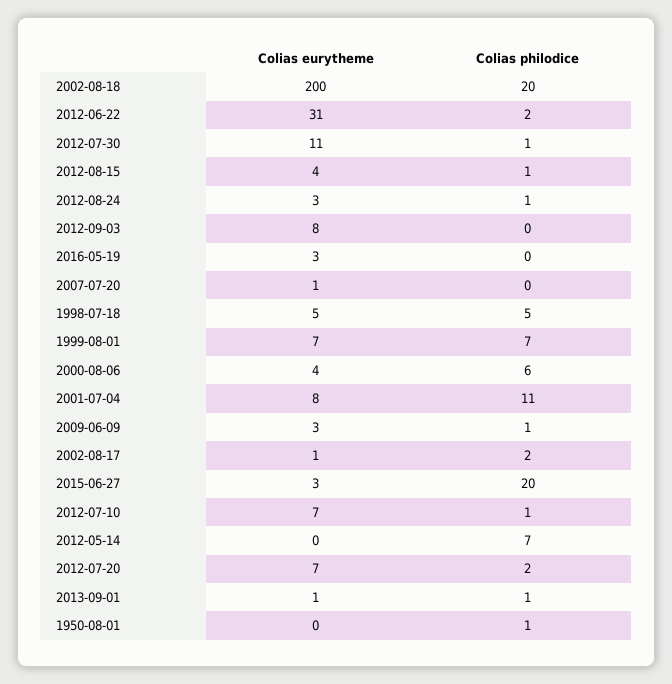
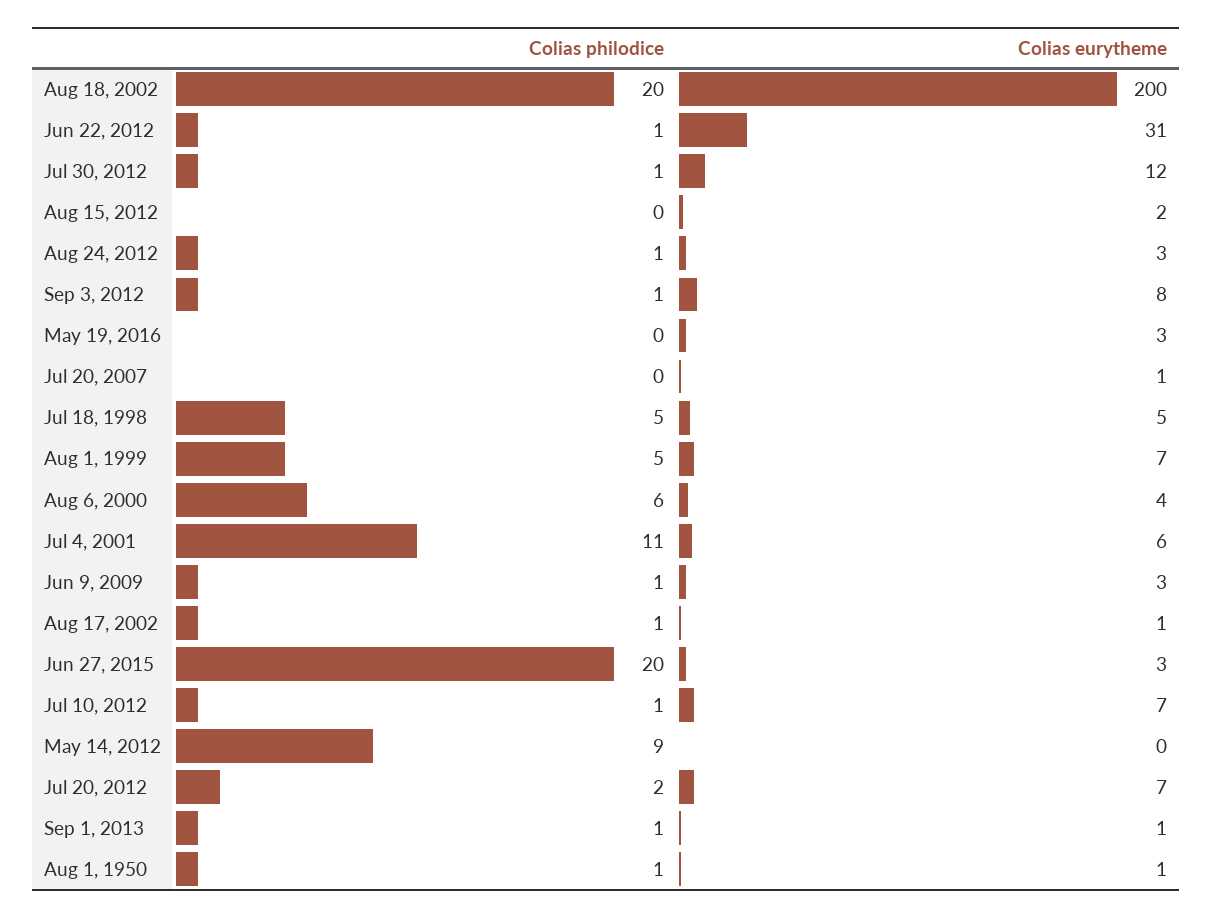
Colias philodice, 2012-06-22: 2 -> 1
Colias eurytheme, 2012-07-30: 11 -> 12
Colias eurytheme, 2012-08-15: 4 -> 2
Colias philodice, 2012-08-15: 1 -> 0
Colias philodice, 2012-09-03: 0 -> 1
Colias philodice, 1999-08-01: 7 -> 5
Colias eurytheme, 2001-07-04: 8 -> 6
Colias philodice, 2002-08-17: 2 -> 1
Colias philodice, 2012-05-14: 7 -> 9
Colias eurytheme, 1950-08-01: 0 -> 1

